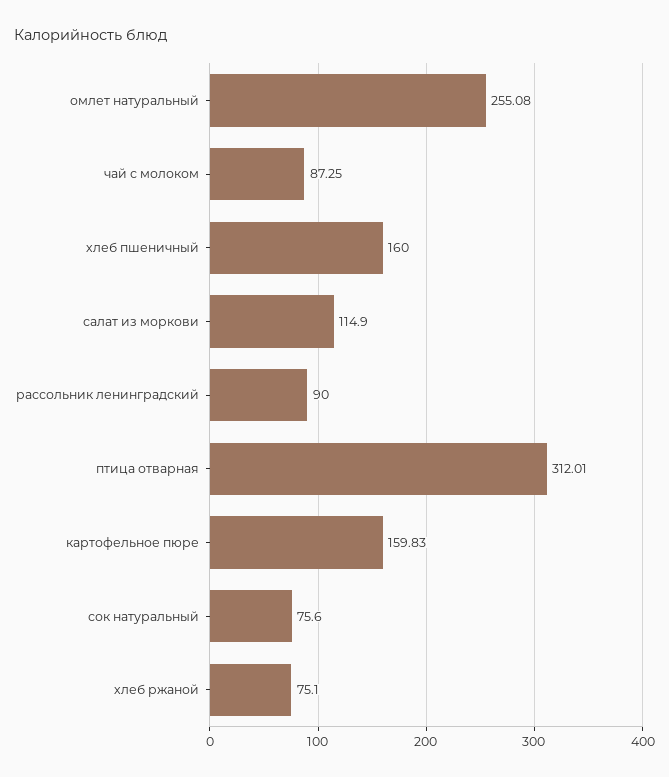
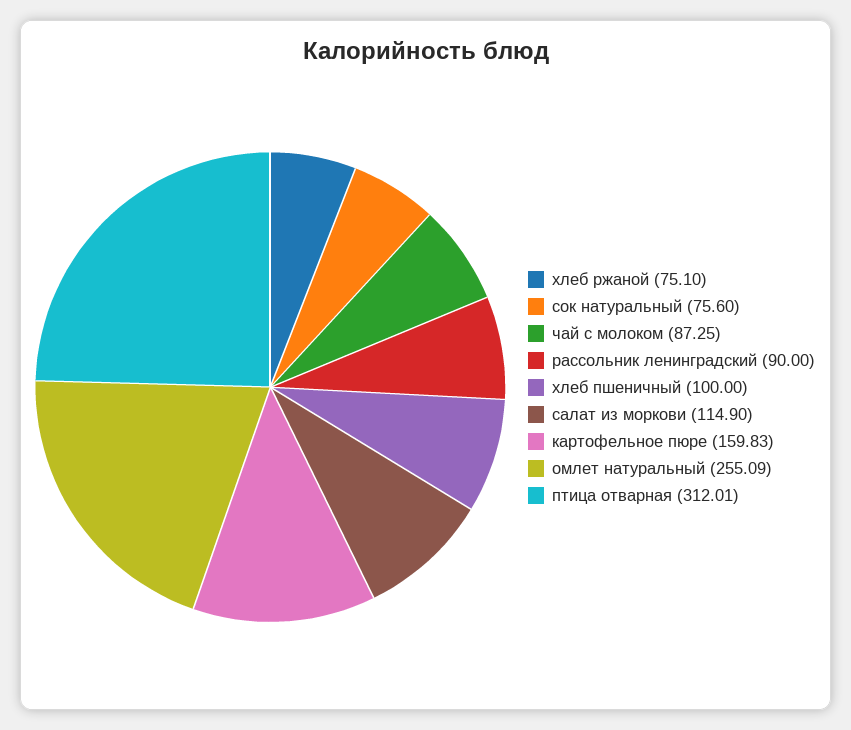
омлет натуральный: 255.08 -> 255.09
хлеб пшеничный: 160 -> 100

